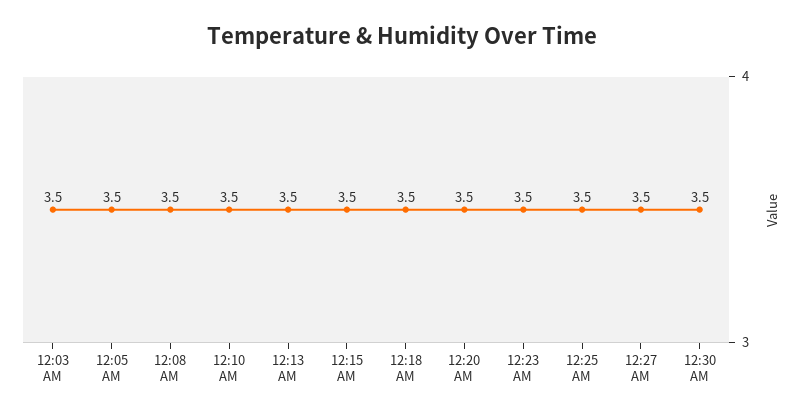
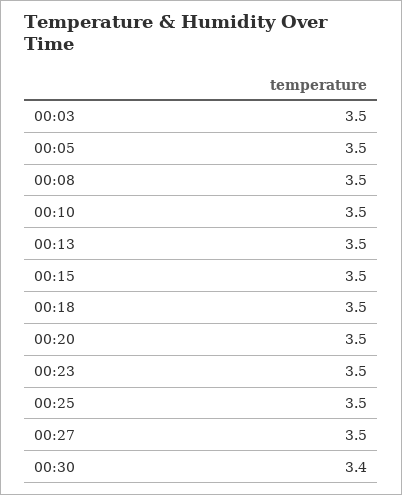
12:30 AM: 3.5 -> 3.4

